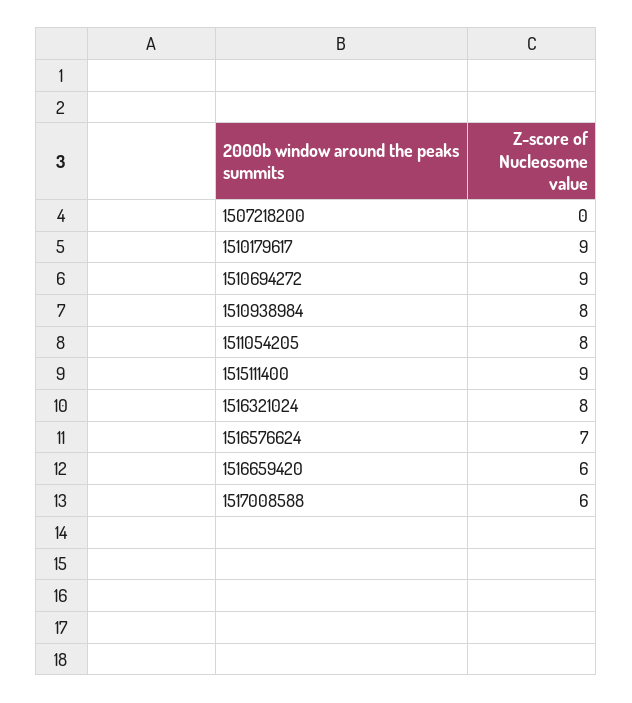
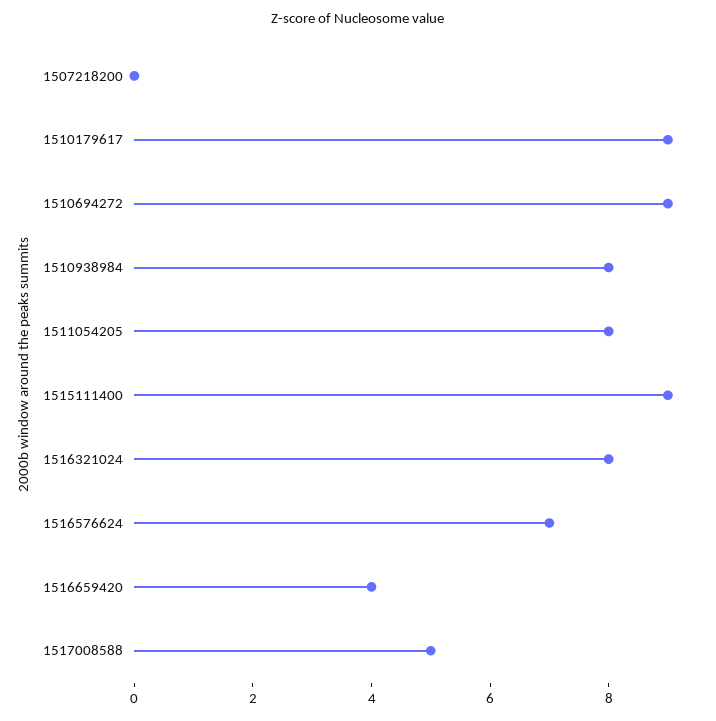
1516659420: 6 -> 4
1517008588: 6 -> 5

